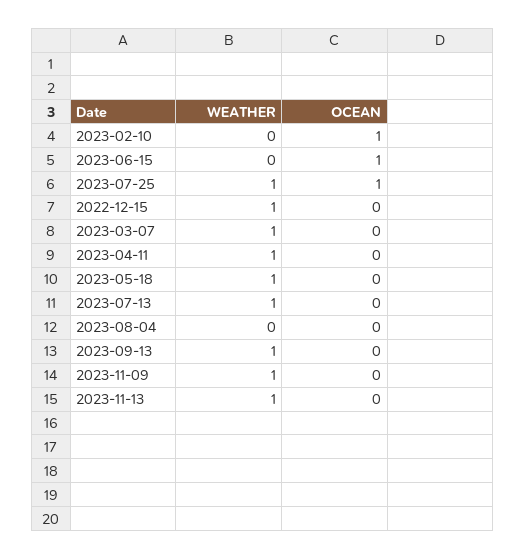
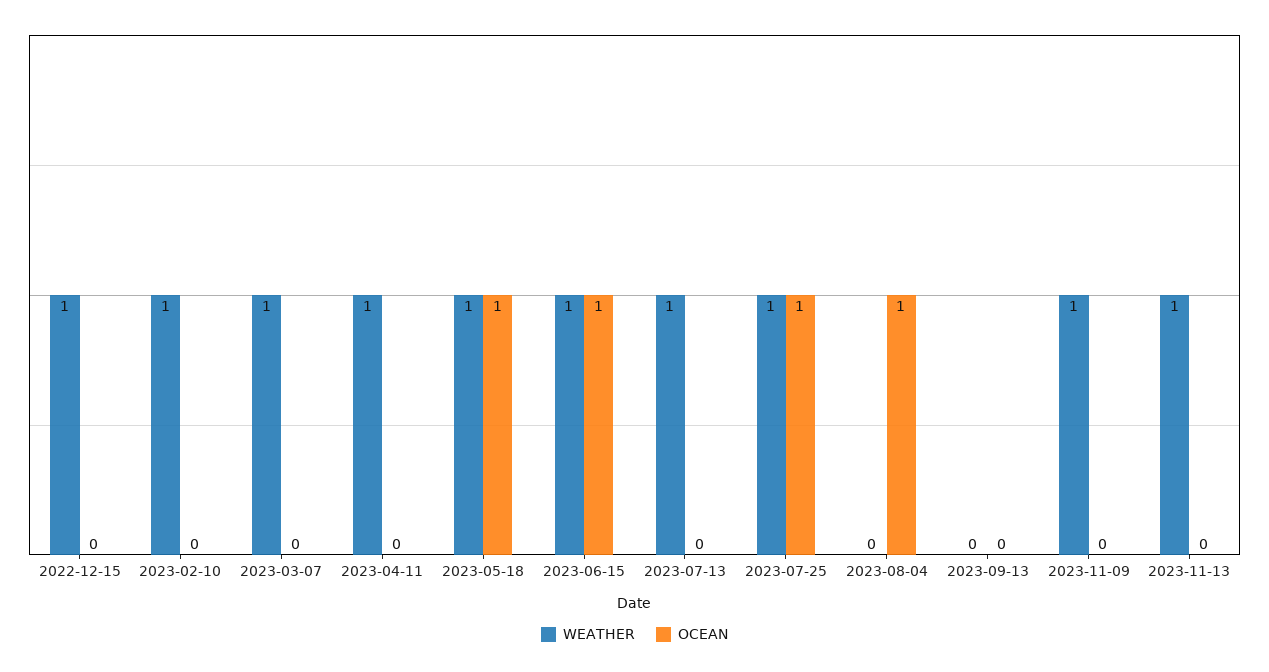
WEATHER, 2023-02-10: 0 -> 1
OCEAN, 2023-02-10: 1 -> 0
WEATHER, 2023-06-15: 0 -> 1
OCEAN, 2023-05-18: 0 -> 1
OCEAN, 2023-08-04: 0 -> 1
WEATHER, 2023-09-13: 1 -> 0

